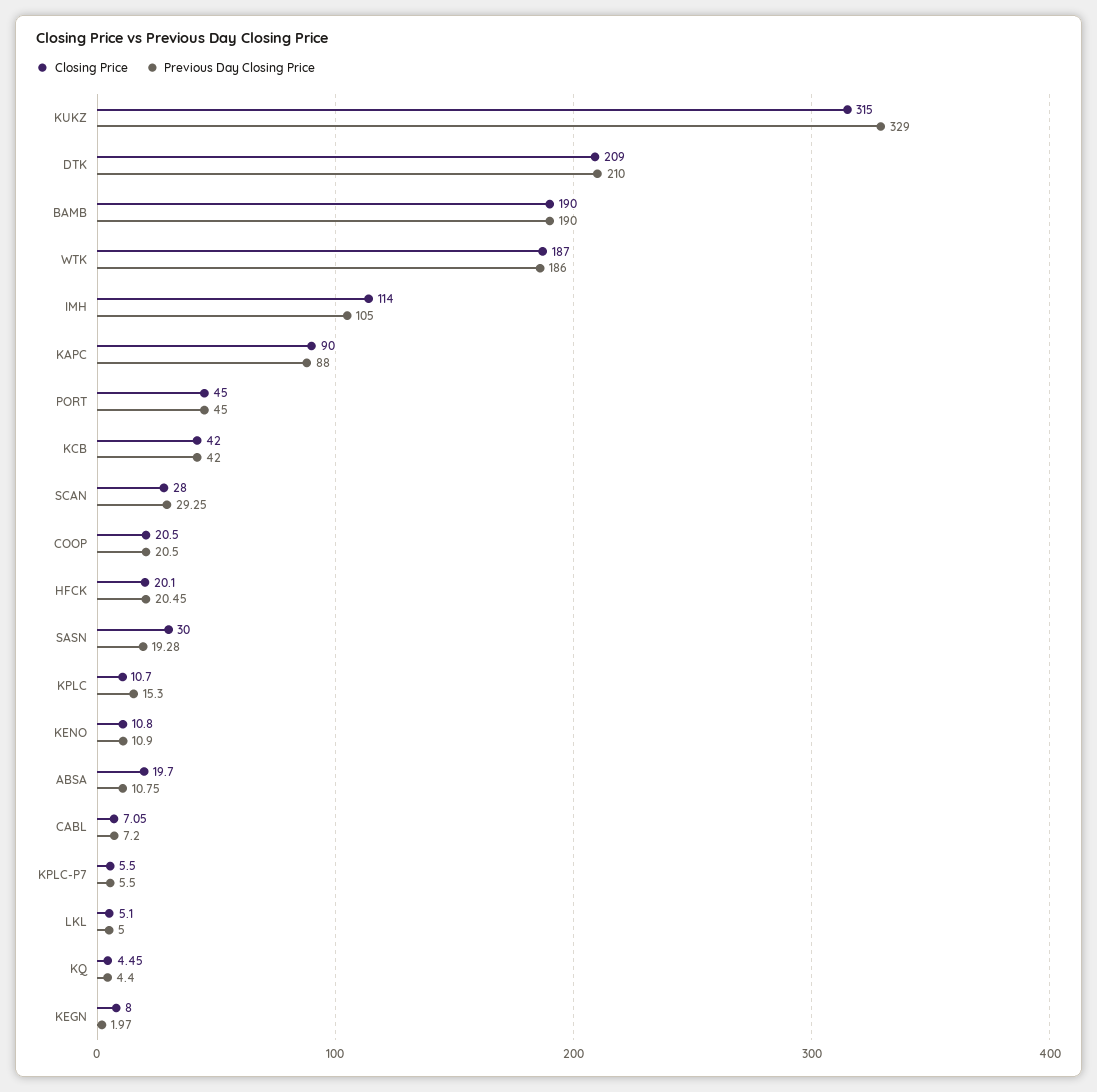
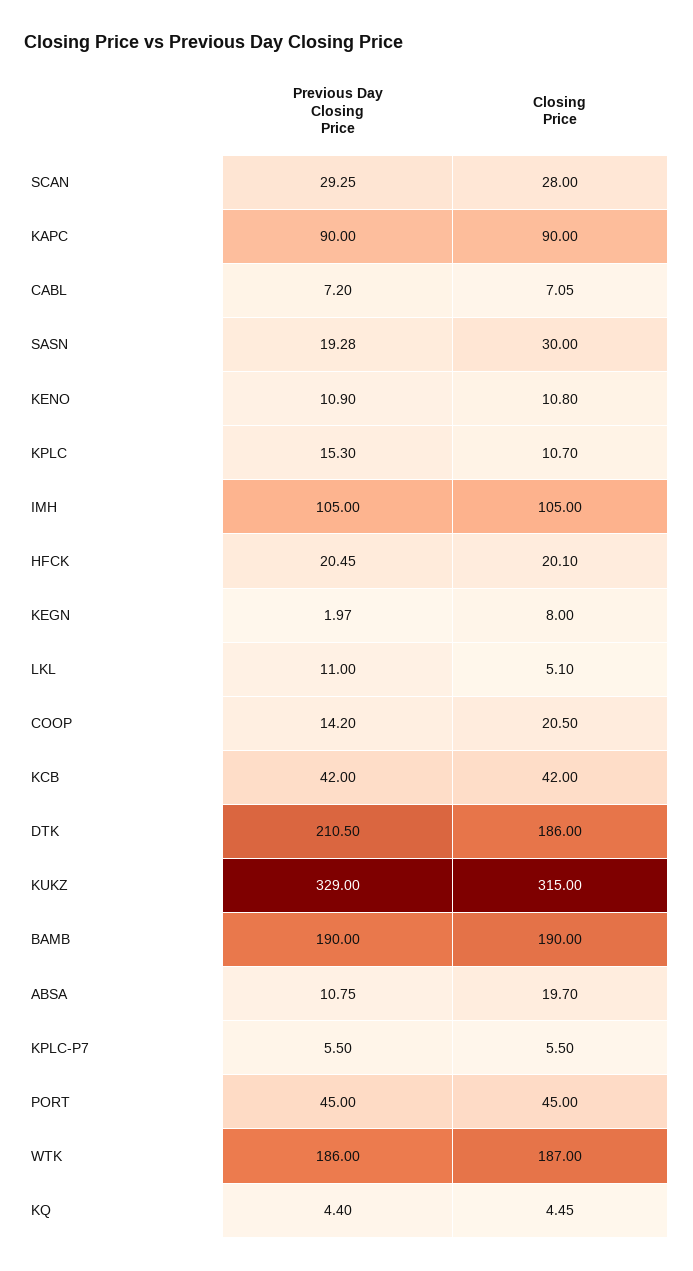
Closing Price, DTK: 209 -> 186
Previous Day Closing Price, DTK: 210 -> 210.5
Closing Price, IMH: 114 -> 105
Previous Day Closing Price, KAPC: 88 -> 90
Previous Day Closing Price, COOP: 20.5 -> 14.2
Previous Day Closing Price, LKL: 5 -> 11

